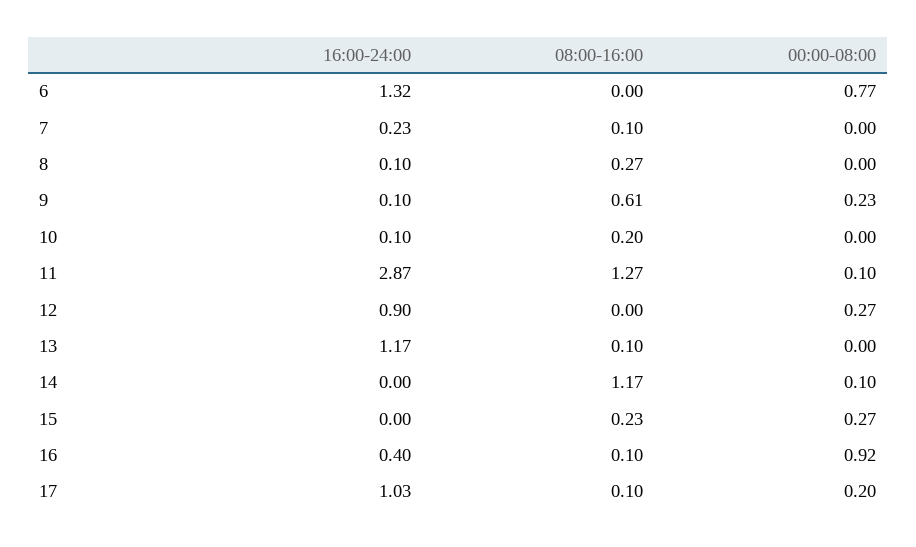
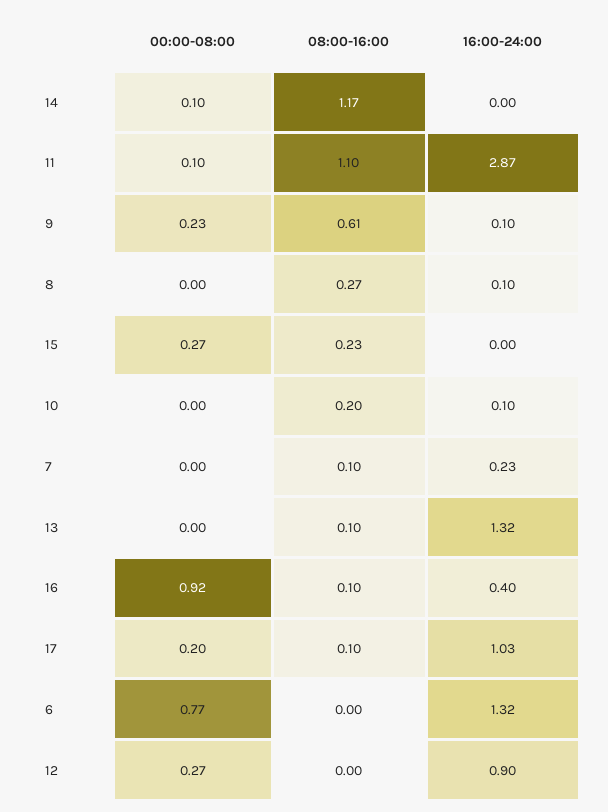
08:00-16:00, 11: 1.27 -> 1.1
16:00-24:00, 13: 1.17 -> 1.32

